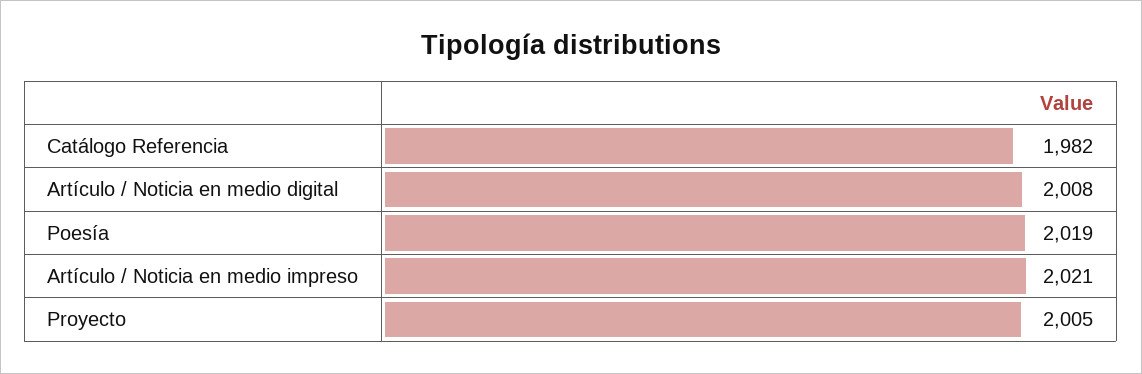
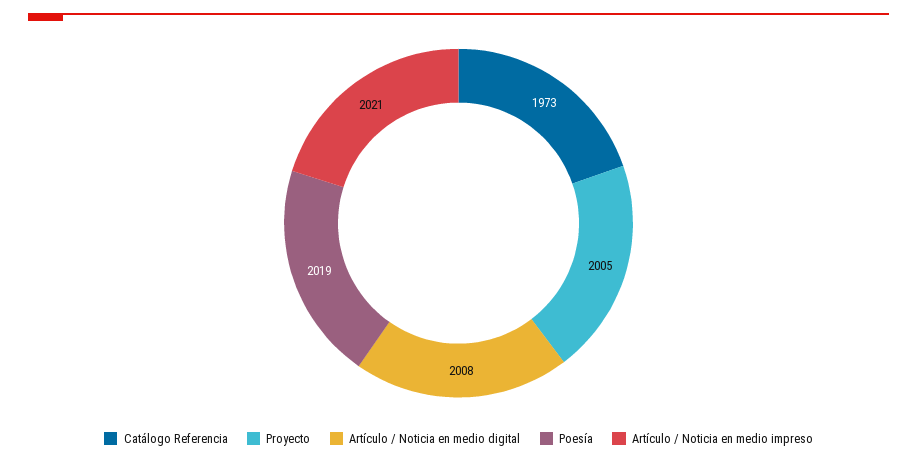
Catálogo Referencia: 1982 -> 1973

